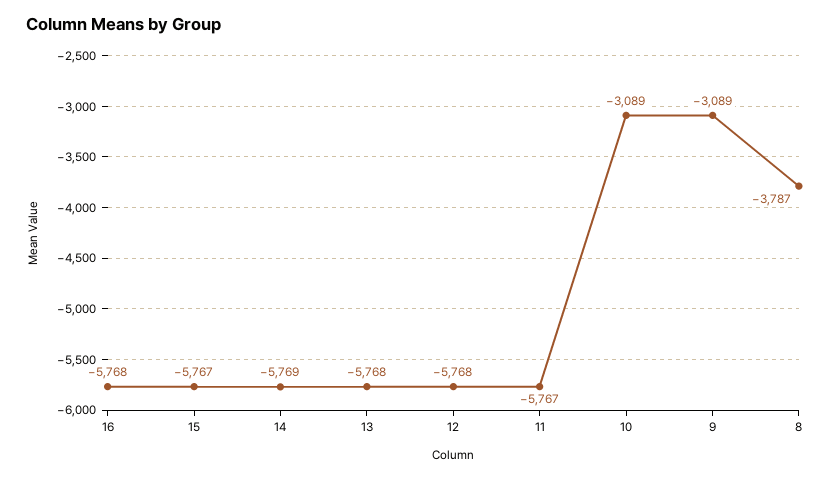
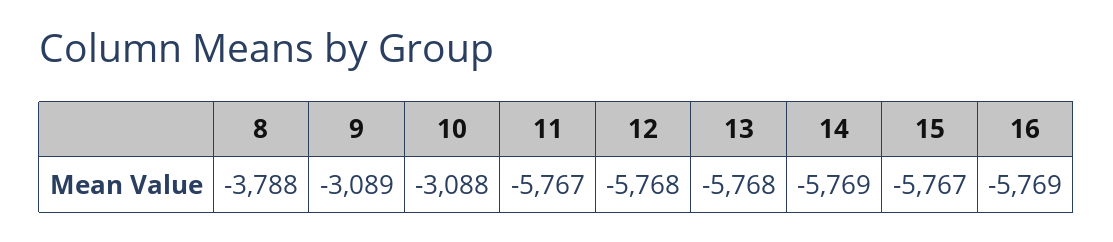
16: -5768 -> -5769
10: -3089 -> -3088
8: -3787 -> -3788

